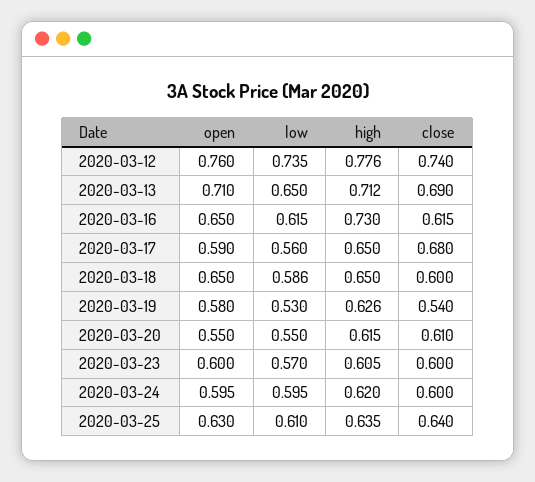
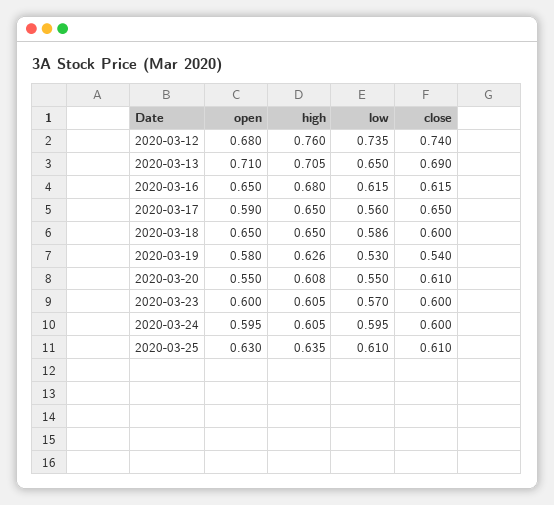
open, 2020-03-12: 0.76 -> 0.68
high, 2020-03-12: 0.776 -> 0.76
high, 2020-03-13: 0.712 -> 0.705
high, 2020-03-16: 0.73 -> 0.68
close, 2020-03-17: 0.68 -> 0.65
high, 2020-03-20: 0.615 -> 0.608
high, 2020-03-24: 0.62 -> 0.605
close, 2020-03-25: 0.64 -> 0.61

